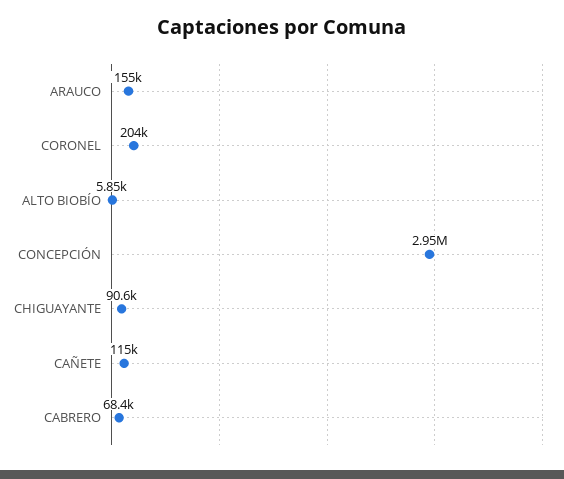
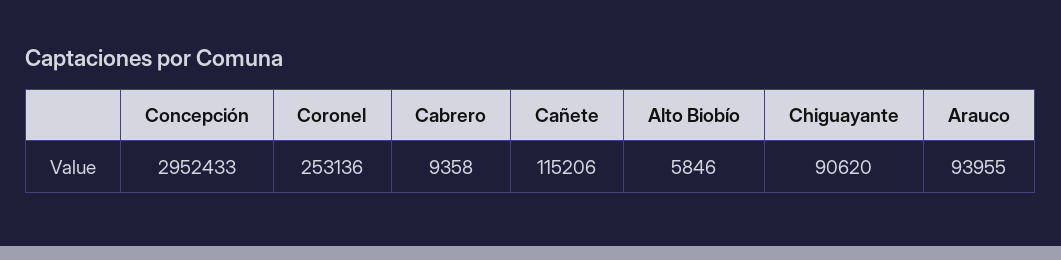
ARAUCO: 155000 -> 93955
CORONEL: 204000 -> 253136
CABRERO: 68400 -> 9358

